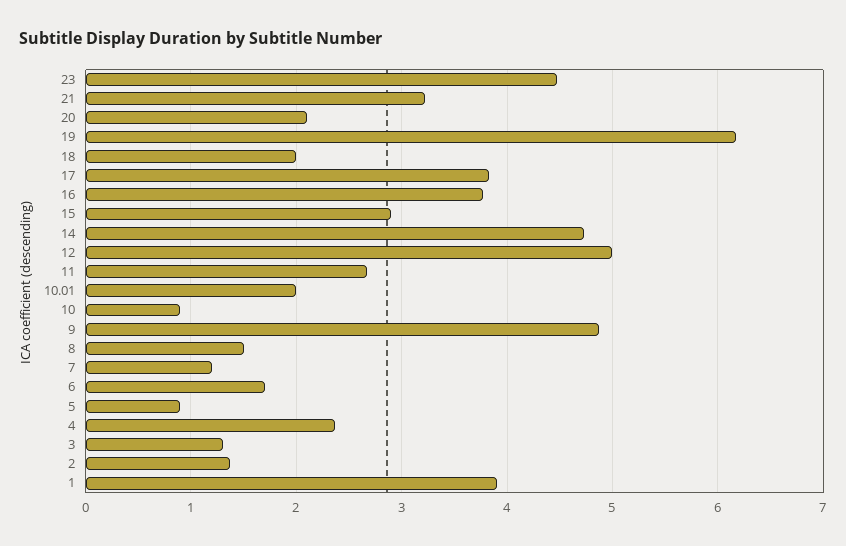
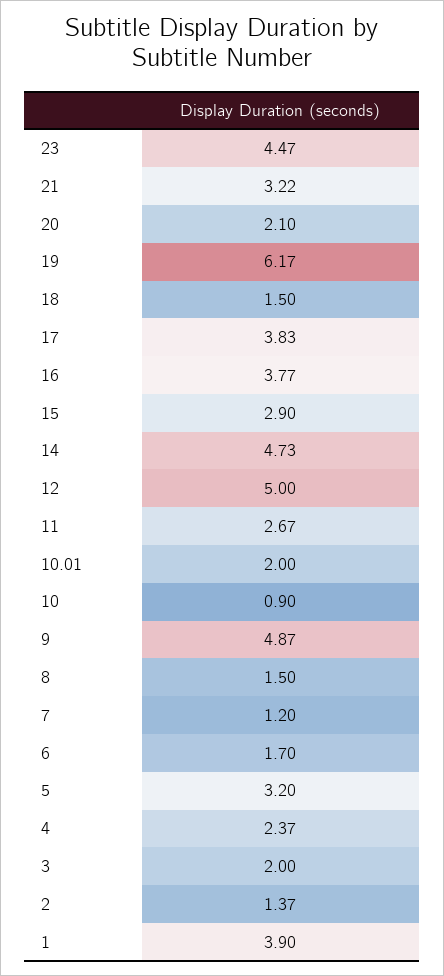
18: 2 -> 1.5
5: 0.9 -> 3.2
3: 1.3 -> 2

